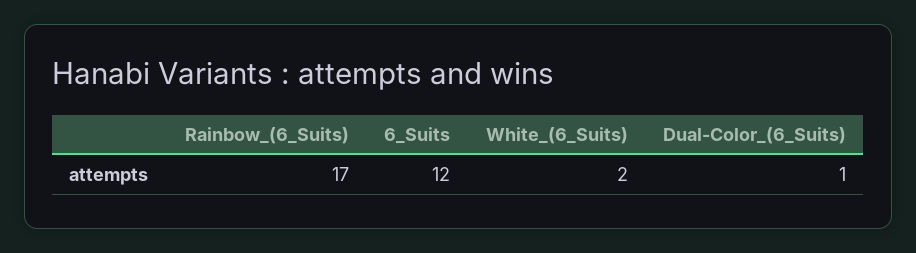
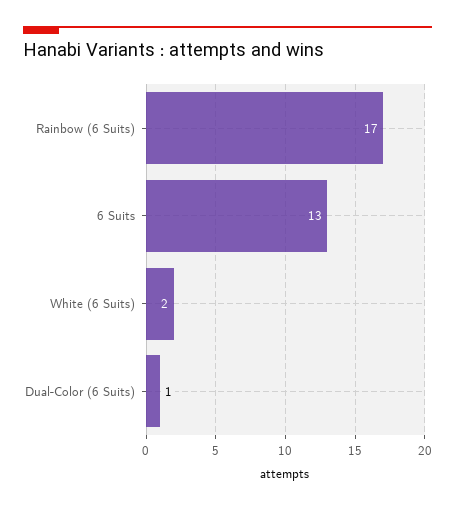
6_Suits: 12 -> 13

